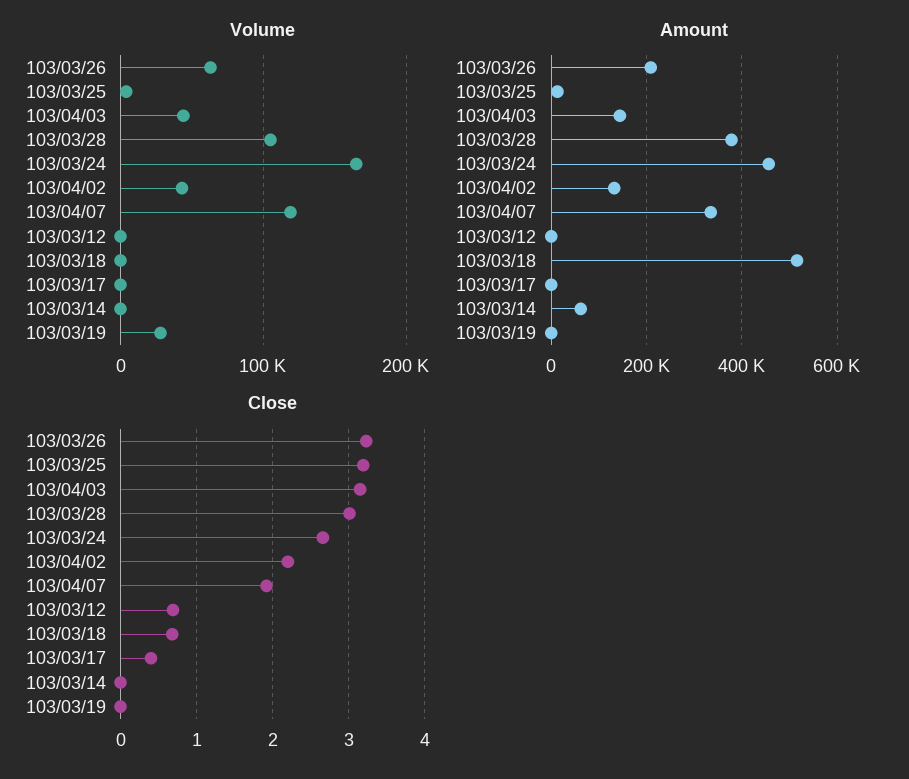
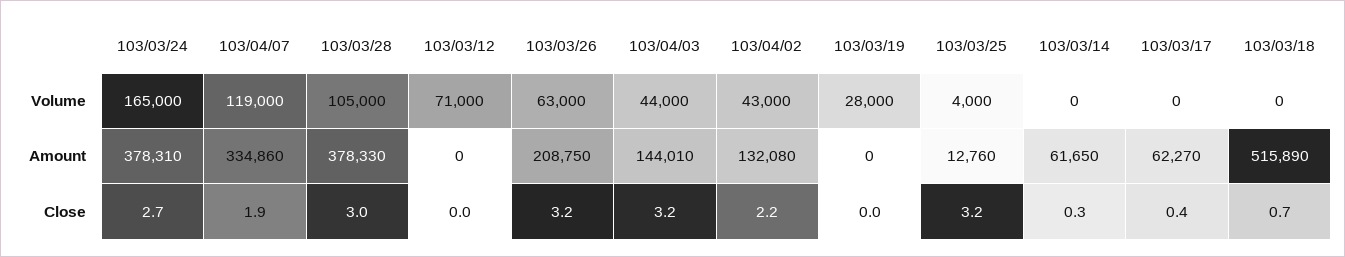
Volume, 103/03/12: 0 -> 71000
Amount, 103/03/24: 460000 -> 378310
Amount, 103/03/17: 0 -> 62270
Close, 103/03/12: 0.7 -> 0
Close, 103/03/14: 0 -> 0.3

